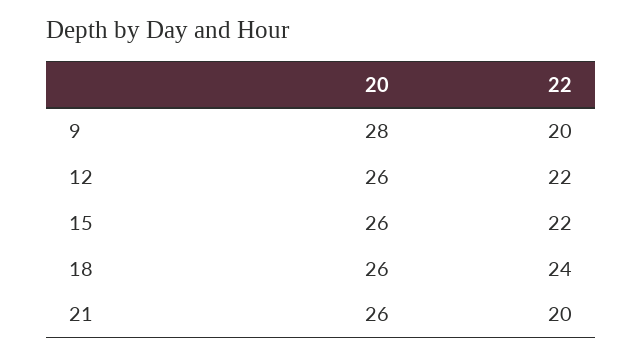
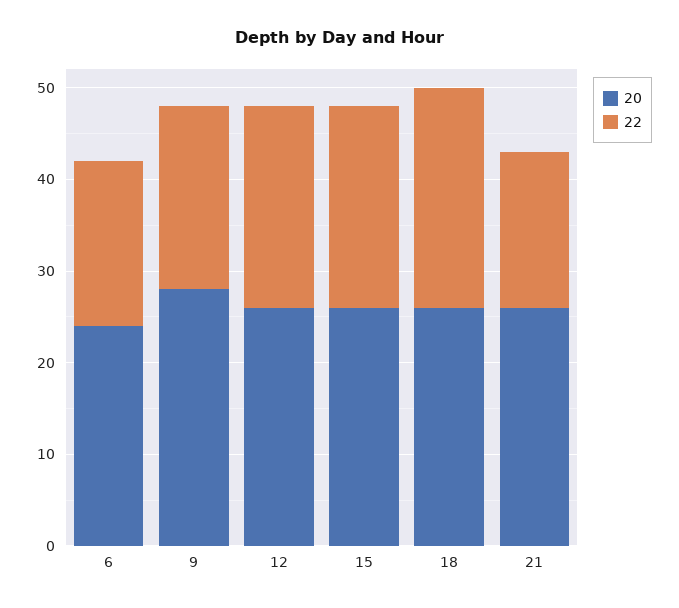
22, 21: 20 -> 17
20, 6: none -> 24
22, 6: none -> 18

